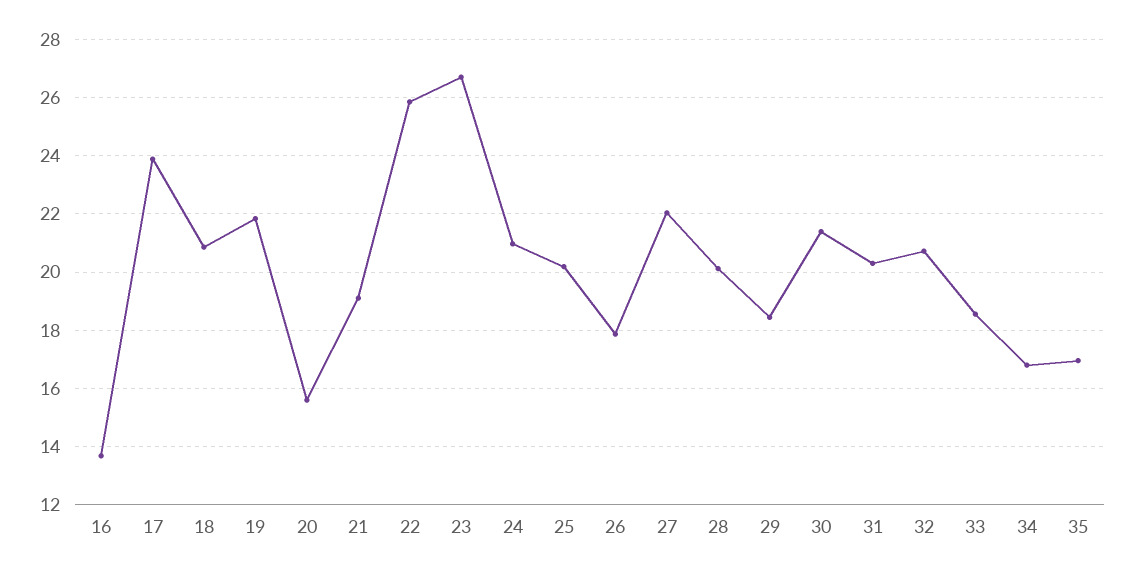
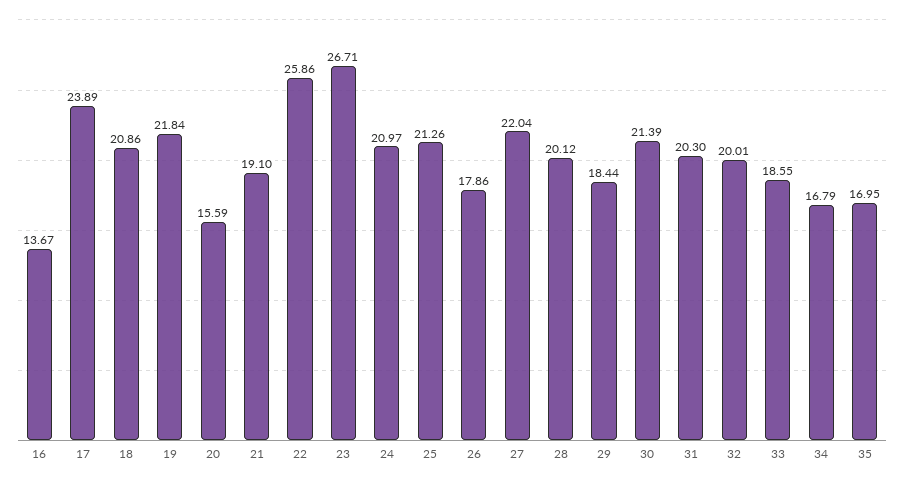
25: 20.25 -> 21.26
32: 20.75 -> 20.01

